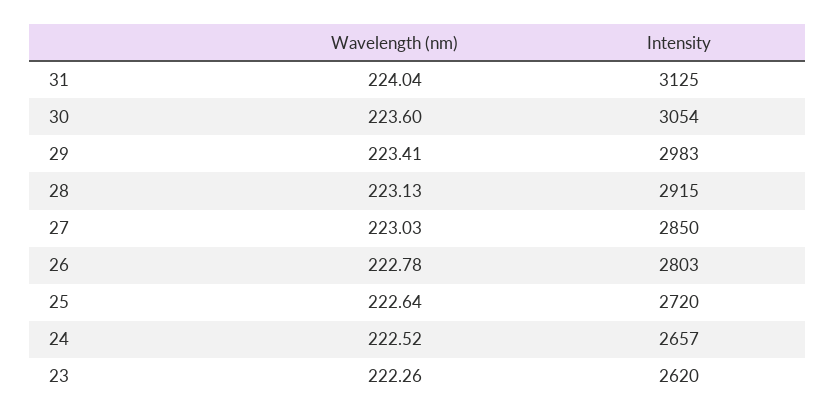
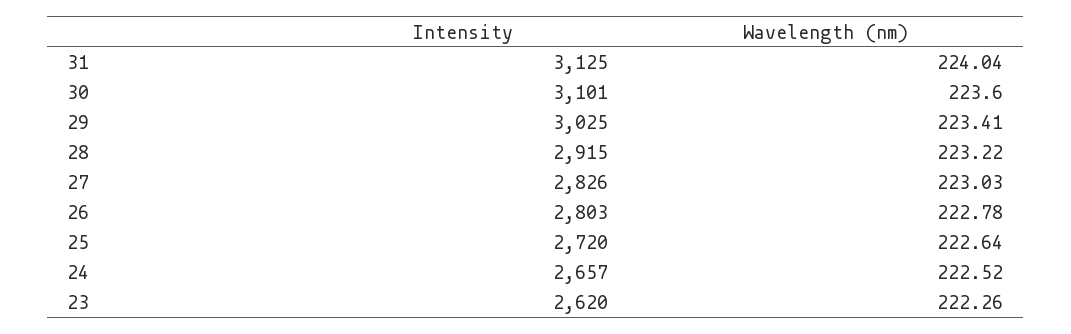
Intensity, 30: 3054 -> 3101
Intensity, 29: 2983 -> 3025
Wavelength (nm), 28: 223.13 -> 223.22
Intensity, 27: 2850 -> 2826

